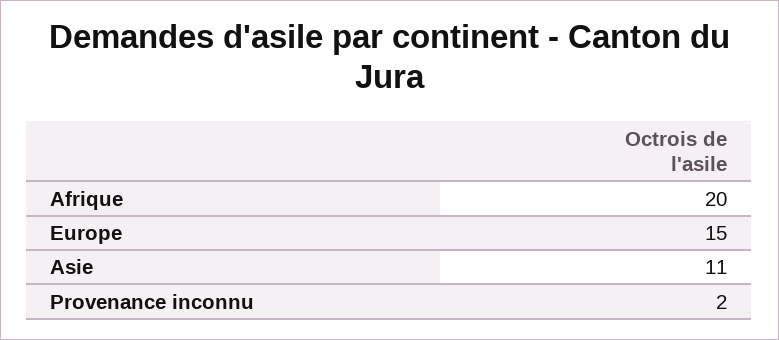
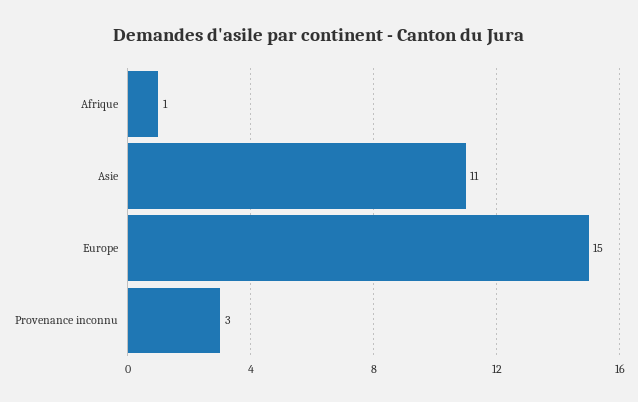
Afrique: 20 -> 1
Provenance inconnu: 2 -> 3

